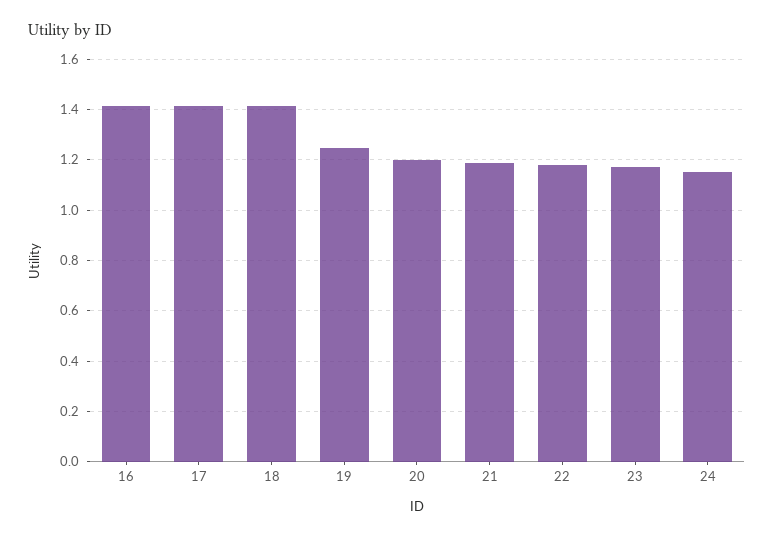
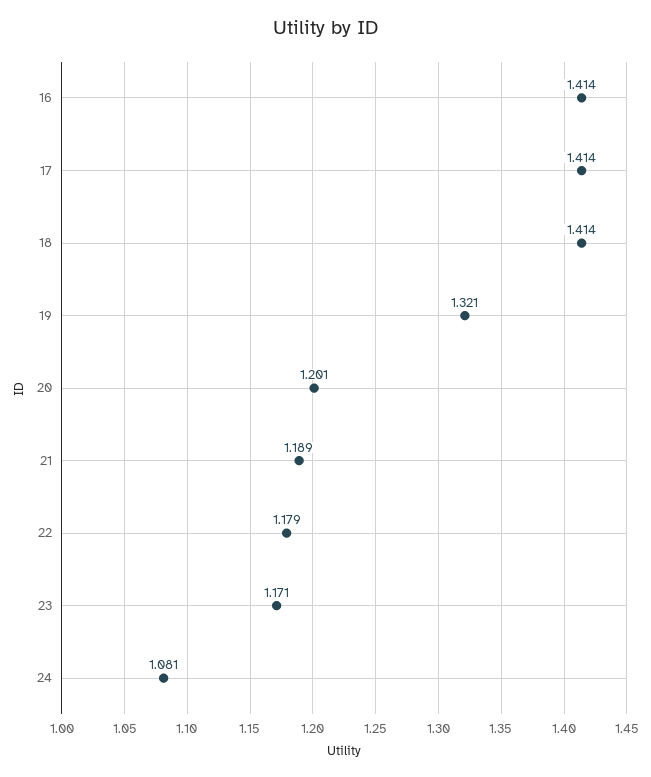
19: 1.25 -> 1.321
24: 1.15 -> 1.081

